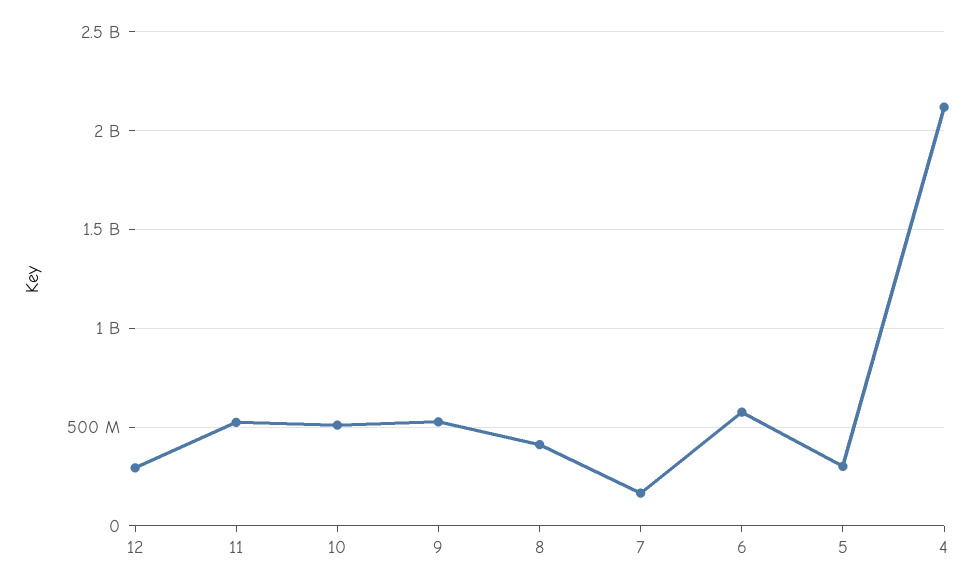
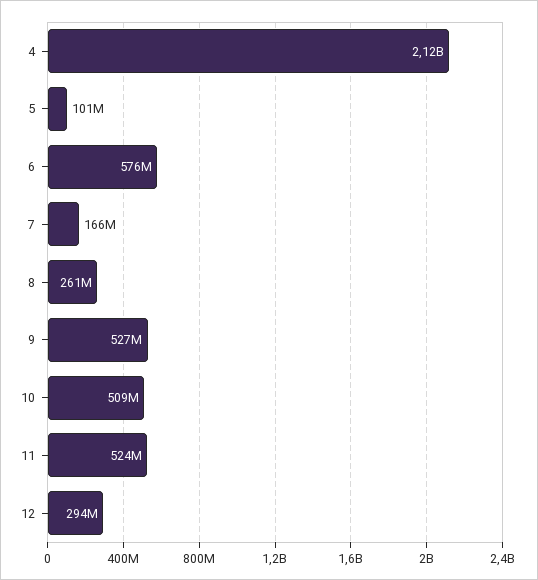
8: 400000000 -> 261000000
5: 300000000 -> 101000000

